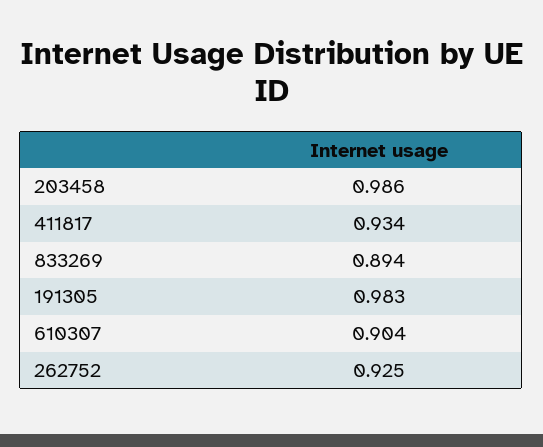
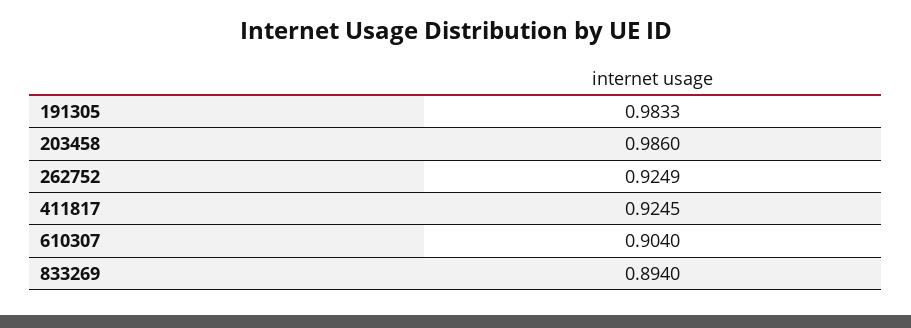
411817: 0.934 -> 0.9245

